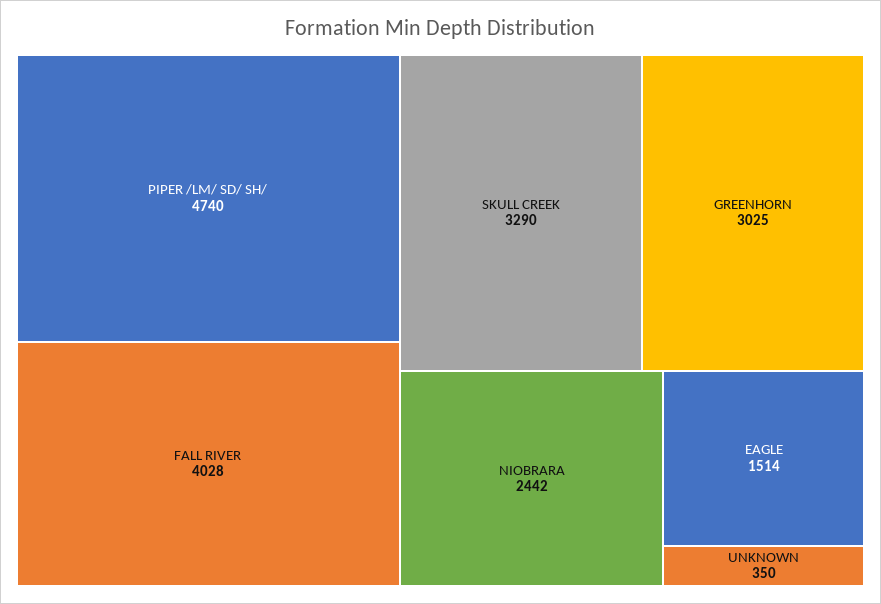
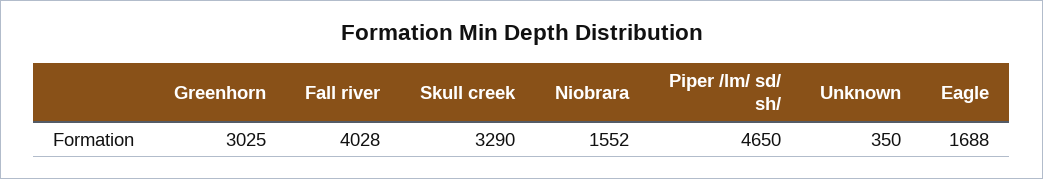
PIPER /LM/ SD/ SH/: 4740 -> 4650
NIOBRARA: 2442 -> 1552
EAGLE: 1514 -> 1688

